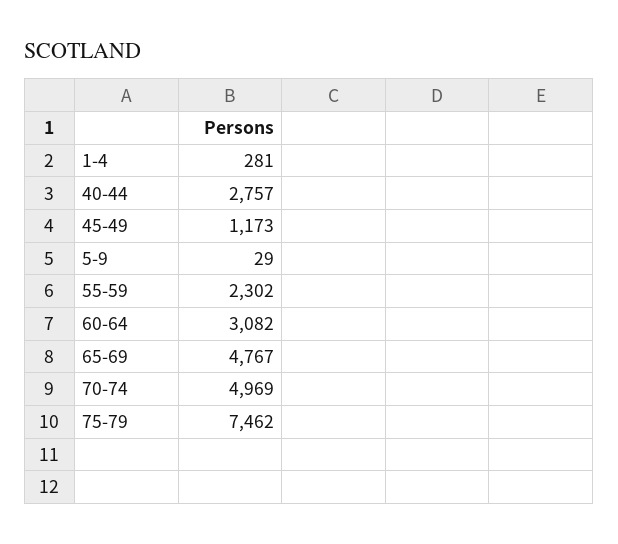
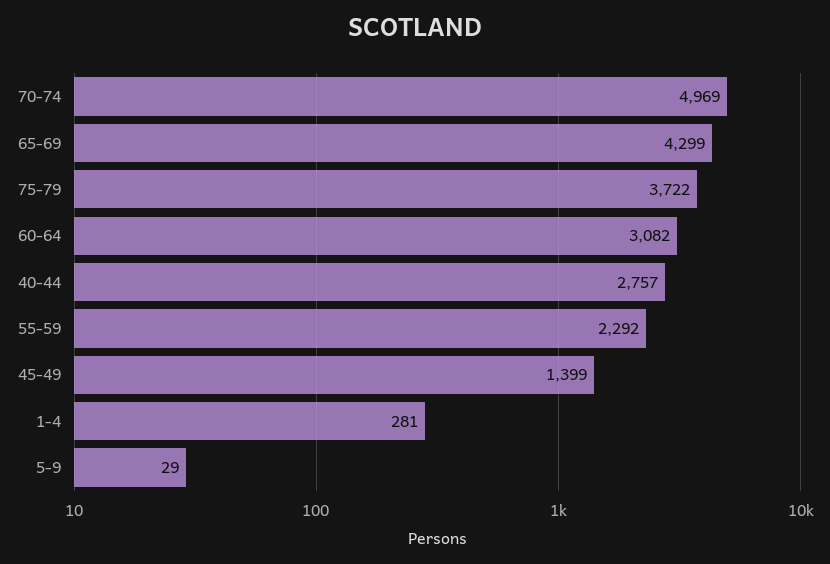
45-49: 1173 -> 1399
55-59: 2302 -> 2292
65-69: 4767 -> 4299
75-79: 7462 -> 3722

